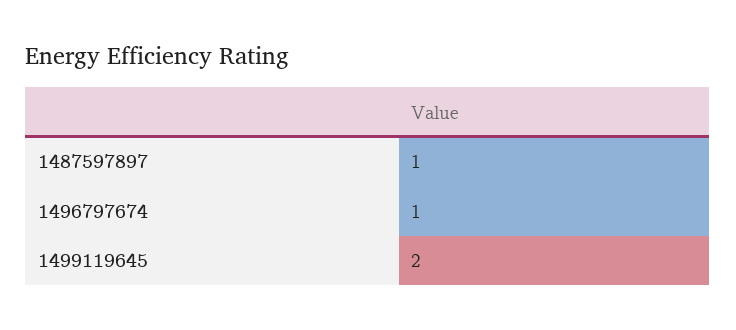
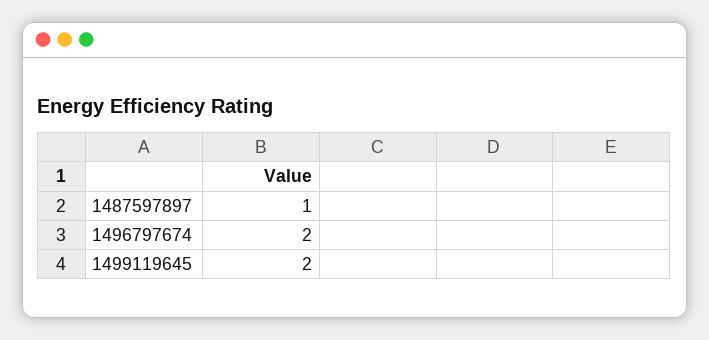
1496797674: 1 -> 2

